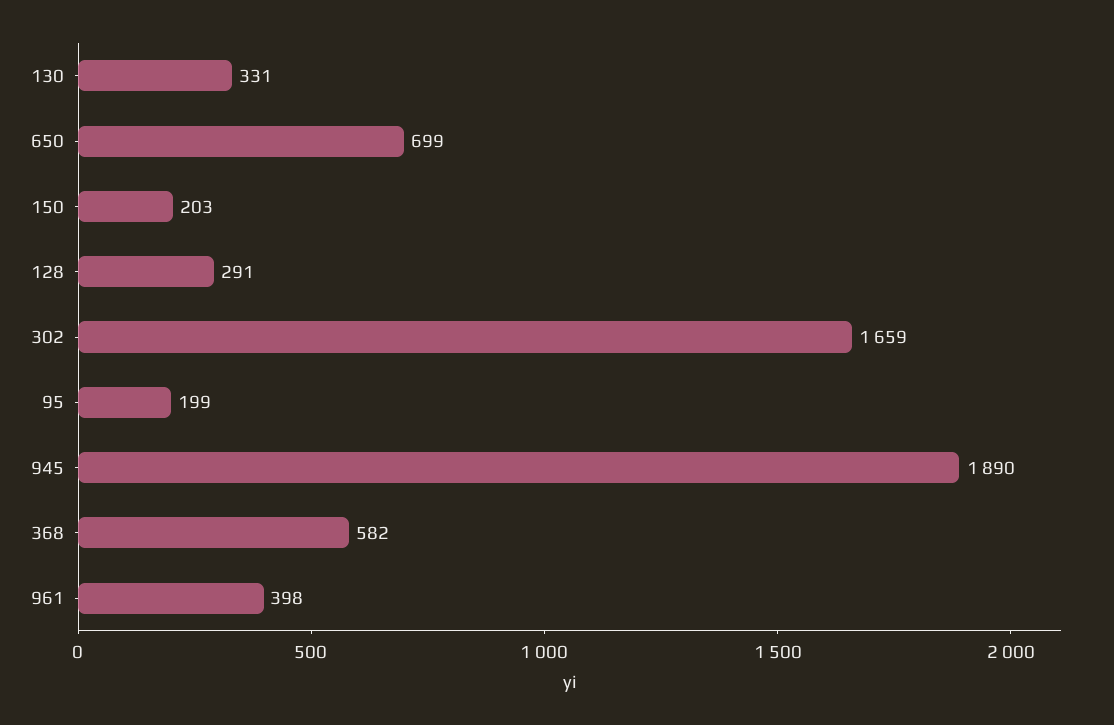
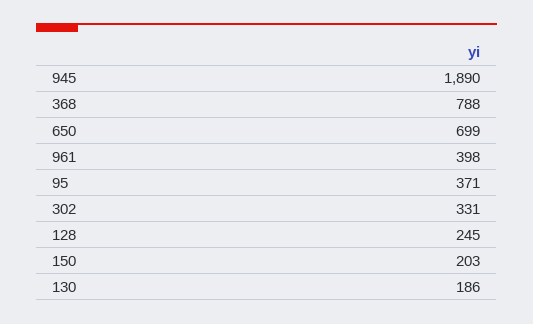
130: 331 -> 186
128: 291 -> 245
302: 1659 -> 331
95: 199 -> 371
368: 582 -> 788

